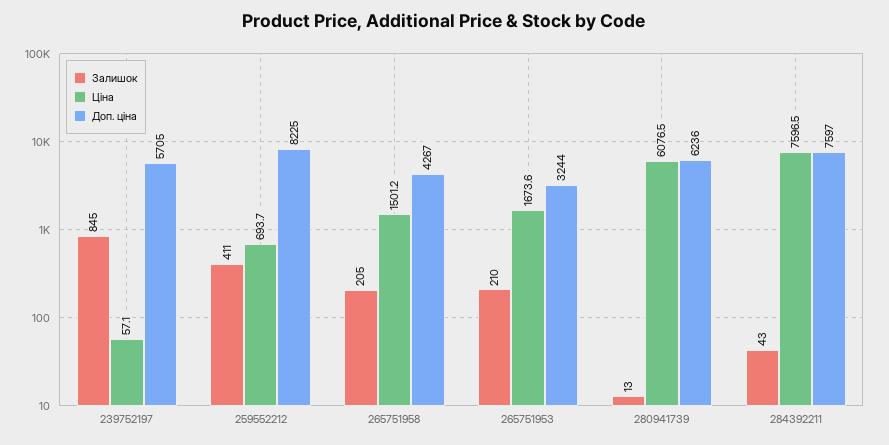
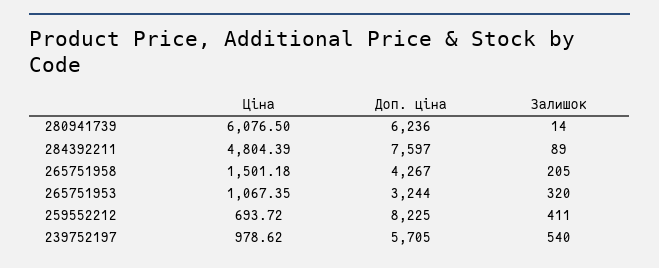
Залишок, 239752197: 845 -> 540
Ціна, 239752197: 57.1 -> 978.62
Залишок, 265751953: 210 -> 320
Ціна, 265751953: 1673.6 -> 1067.35
Залишок, 280941739: 13 -> 14
Залишок, 284392211: 43 -> 89
Ціна, 284392211: 7596.5 -> 4804.39

